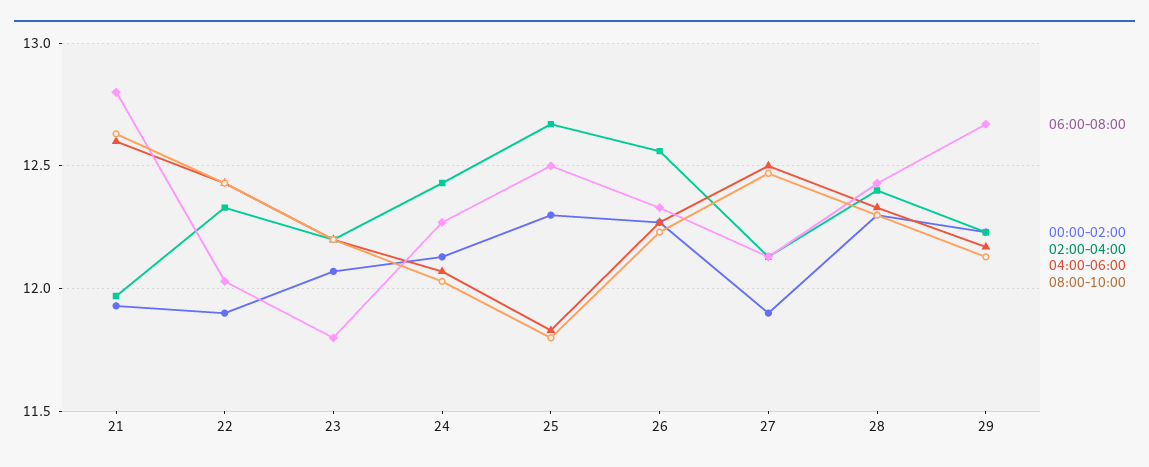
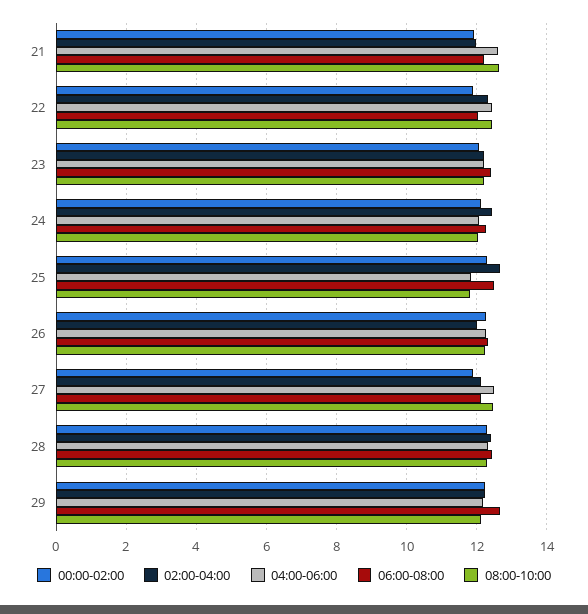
06:00-08:00, 21: 12.8 -> 12.2
06:00-08:00, 23: 11.8 -> 12.4
02:00-04:00, 26: 12.55 -> 12

